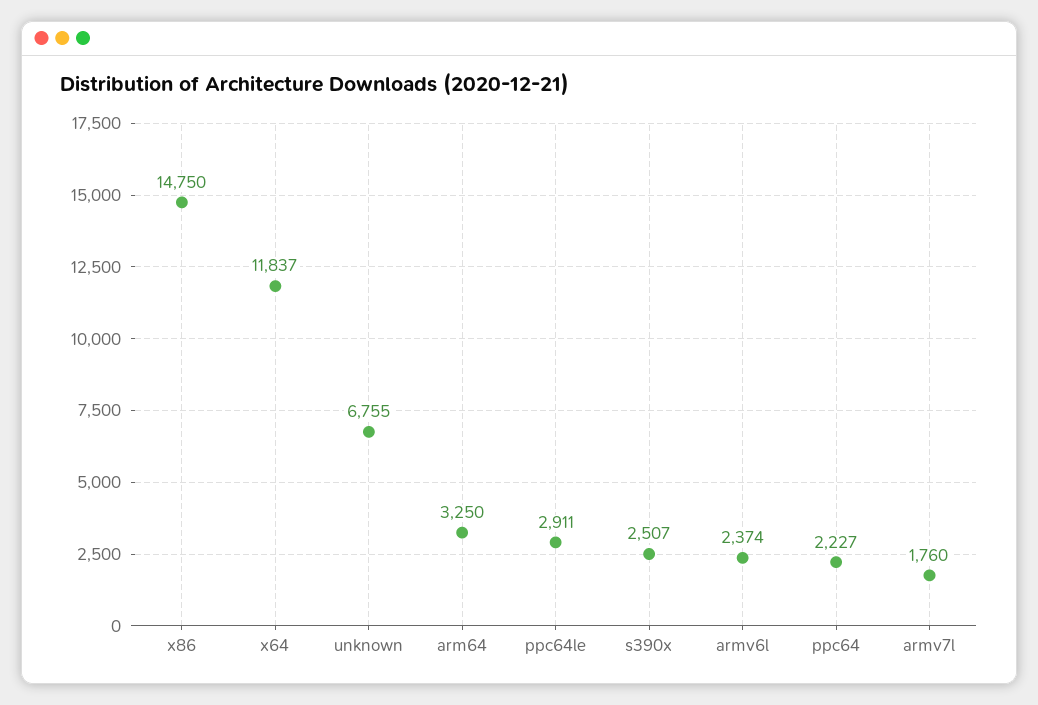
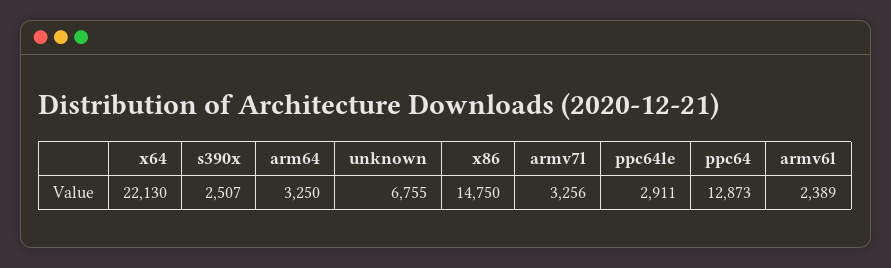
x64: 11837 -> 22130
armv6l: 2374 -> 2389
ppc64: 2227 -> 12873
armv7l: 1760 -> 3256

